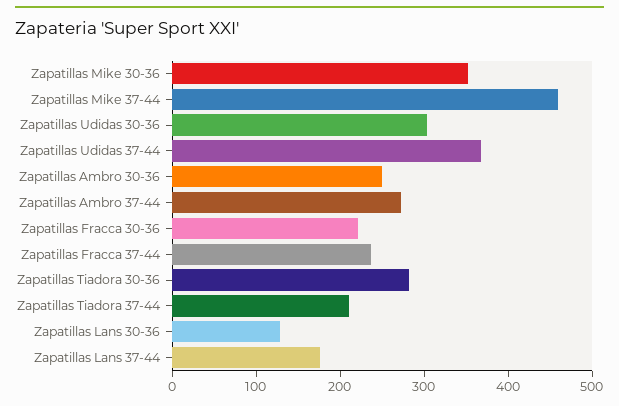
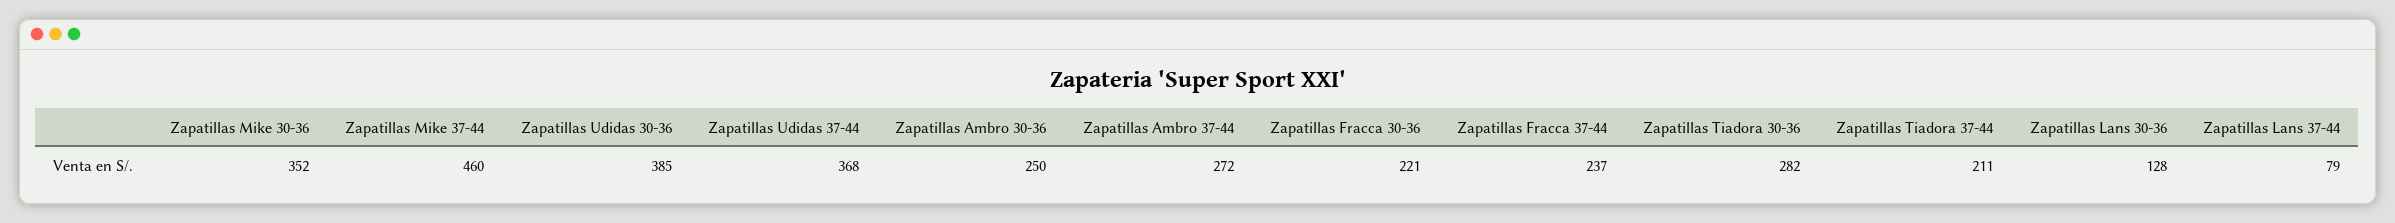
Zapatillas Udidas 30-36: 300 -> 385
Zapatillas Lans 37-44: 180 -> 79

